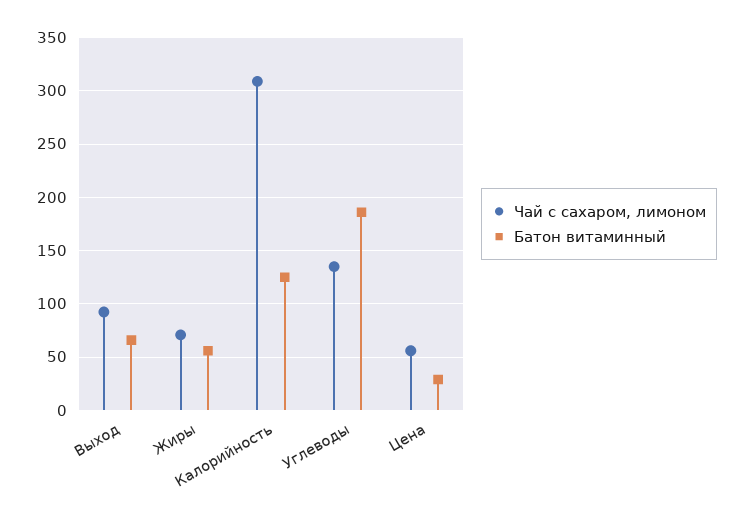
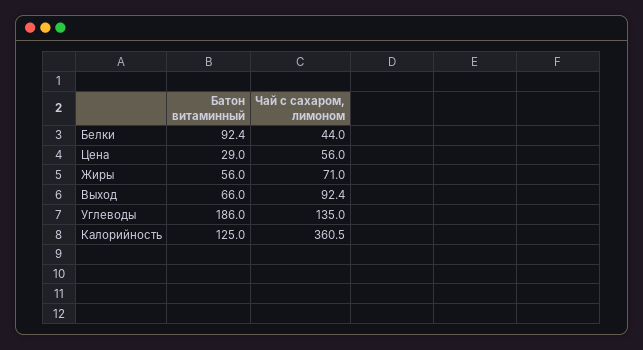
Чай с сахаром, лимоном, Калорийность: 310 -> 360.5
Батон витаминный, Белки: none -> 92.4
Чай с сахаром, лимоном, Белки: none -> 44

